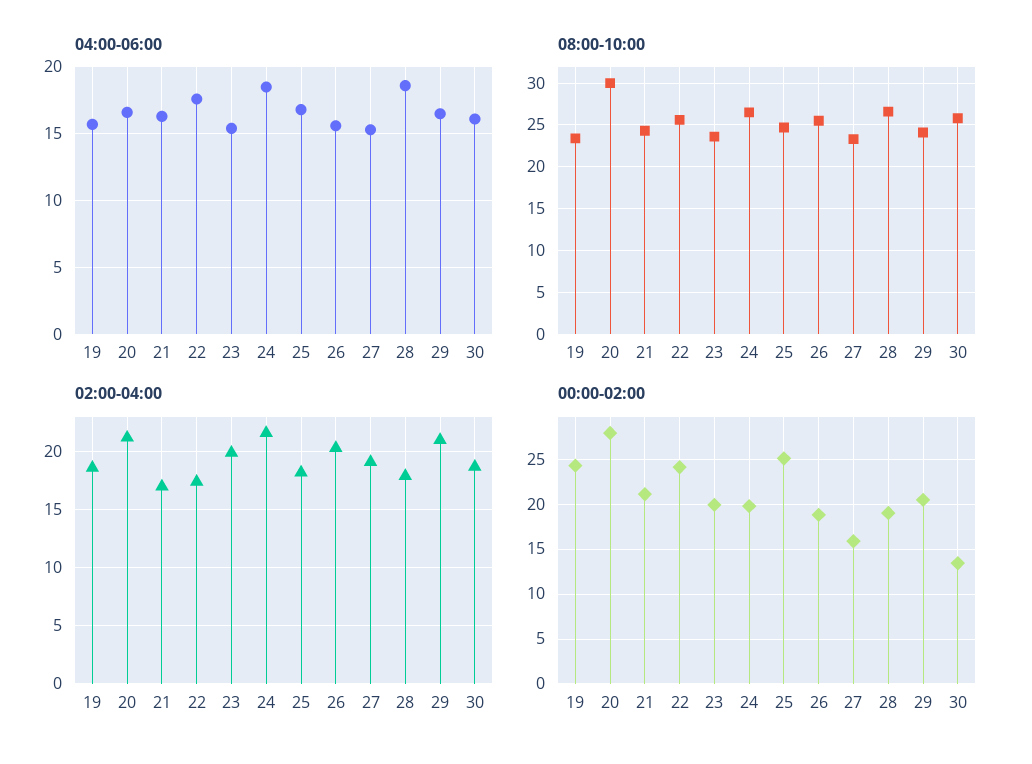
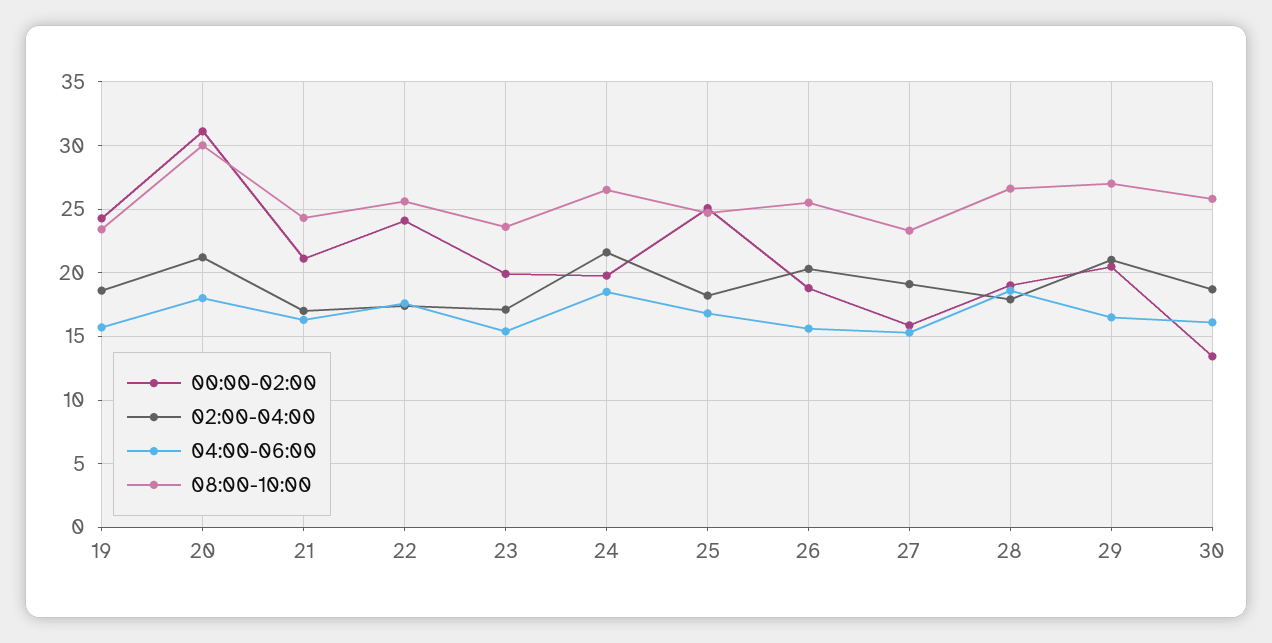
04:00-06:00, 20: 16.5 -> 18
08:00-10:00, 29: 24 -> 27
02:00-04:00, 23: 20 -> 17
00:00-02:00, 20: 28 -> 31

